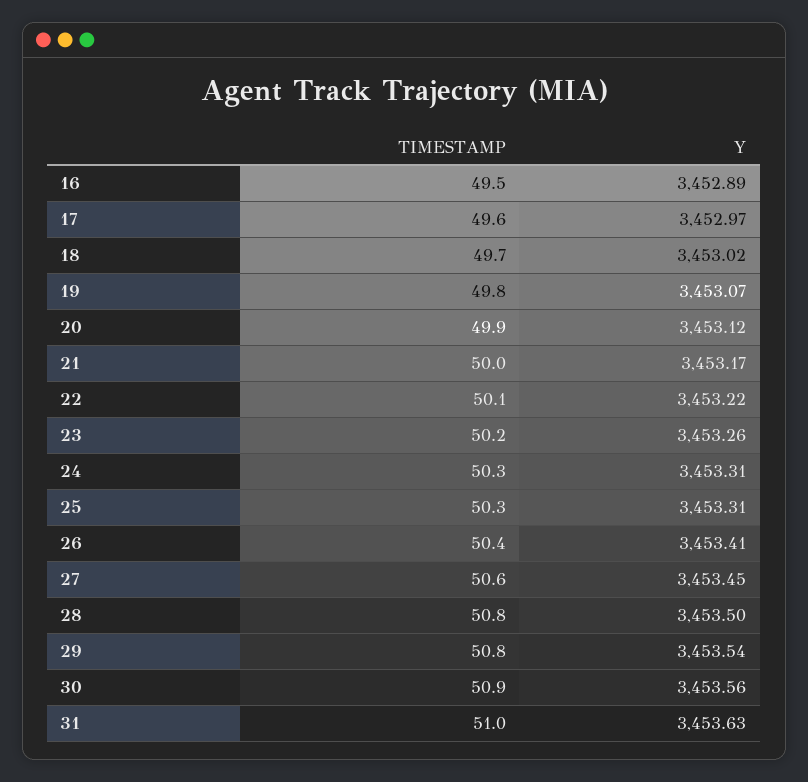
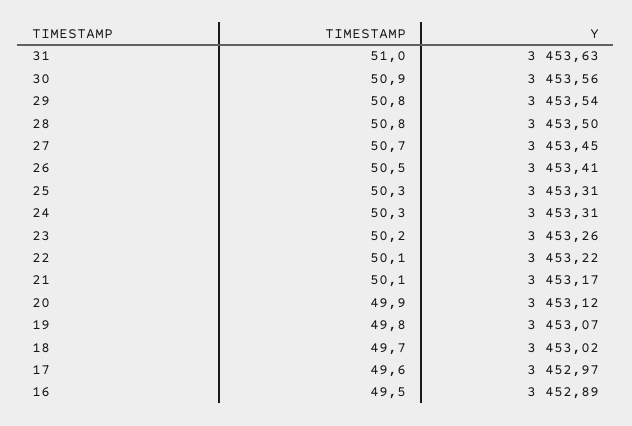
TIMESTAMP, 21: 50 -> 50.1
TIMESTAMP, 26: 50.4 -> 50.5
TIMESTAMP, 27: 50.6 -> 50.7

